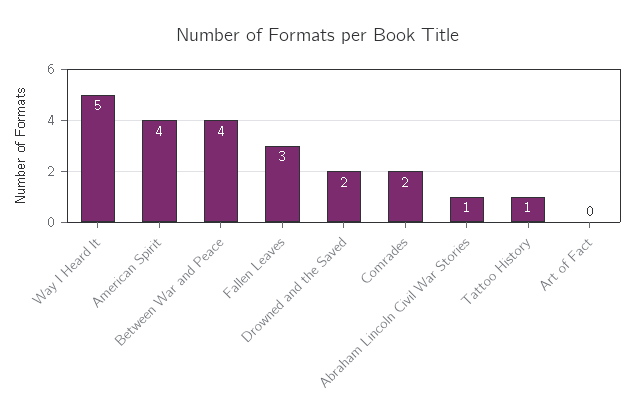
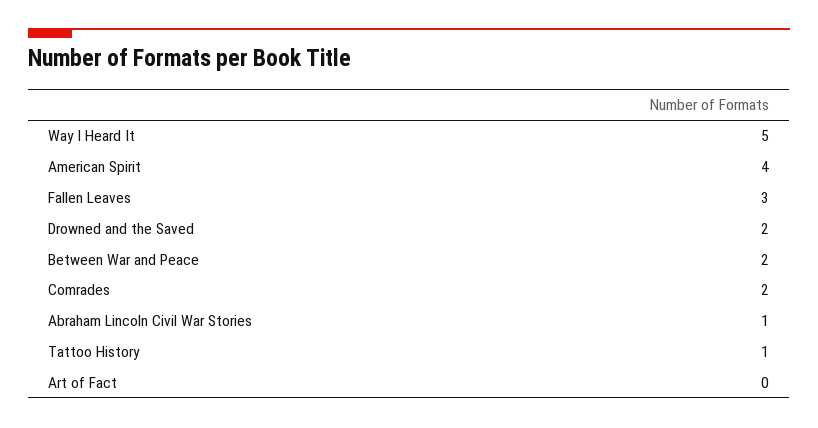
Between War and Peace: 4 -> 2

